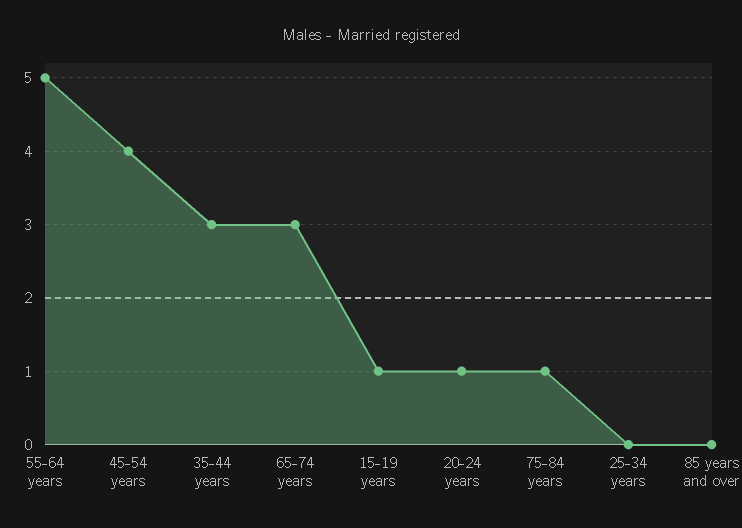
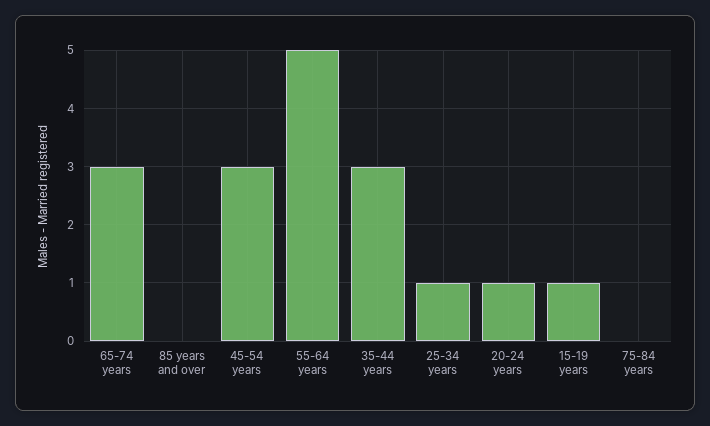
45-54 years: 4 -> 3
75-84 years: 1 -> 0
25-34 years: 0 -> 1

